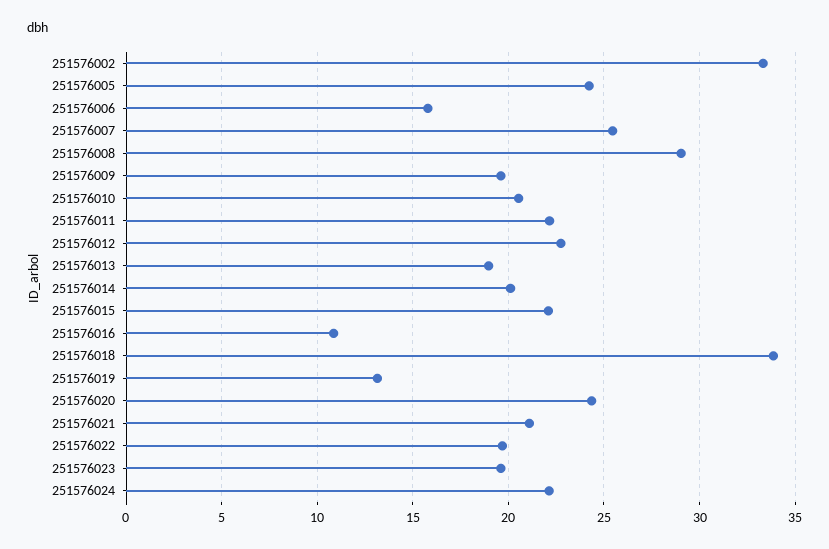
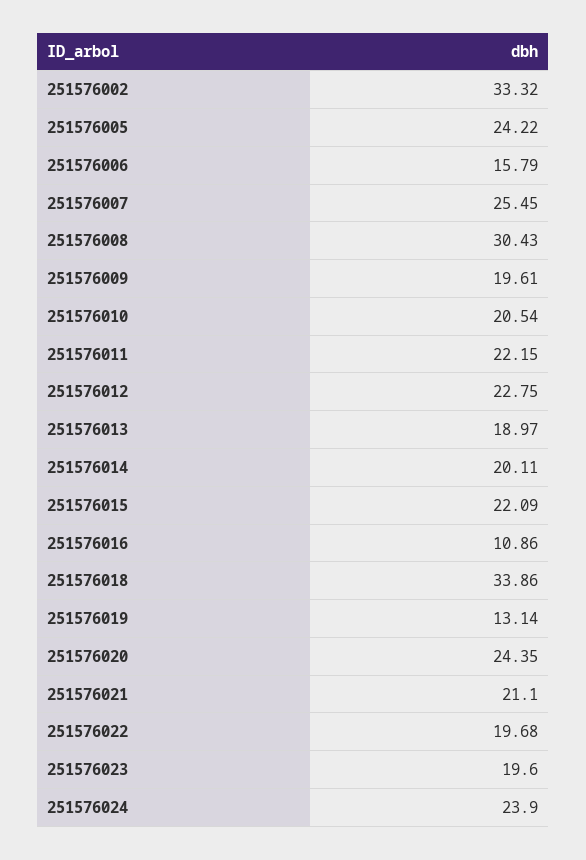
251576008: 29 -> 30.43
251576024: 22 -> 23.9

